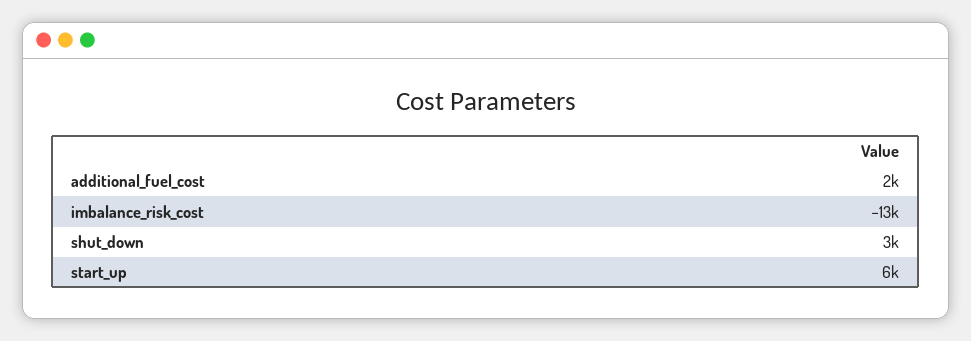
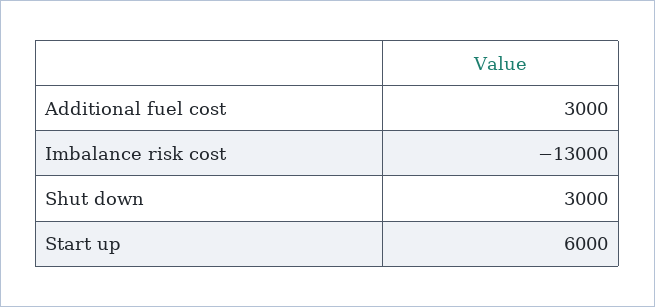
additional_fuel_cost: 2000 -> 3000

